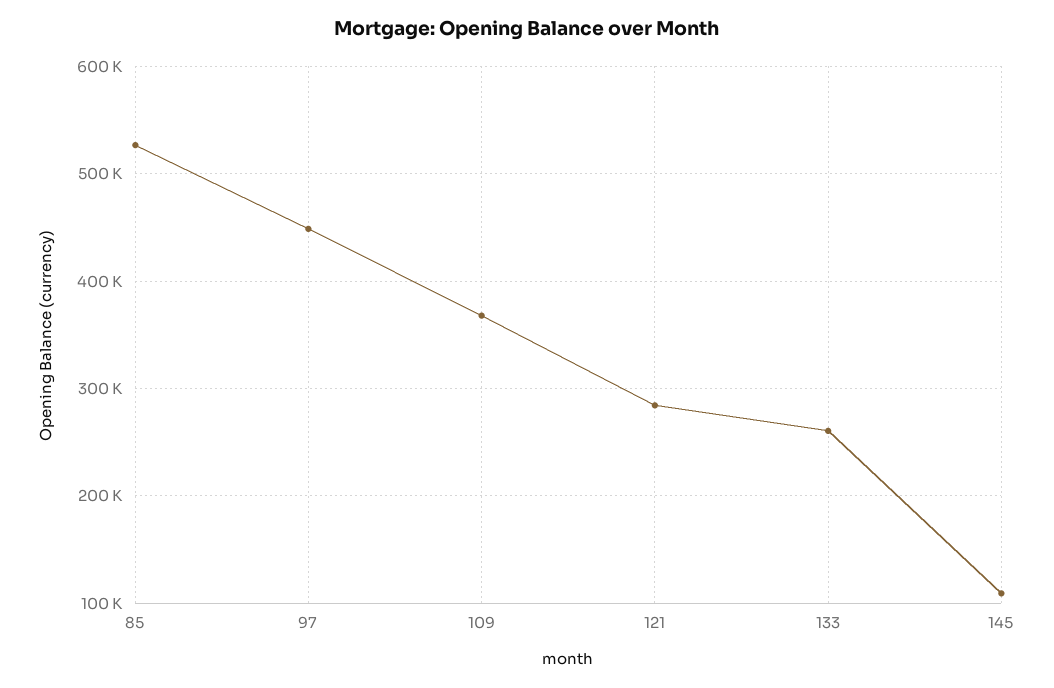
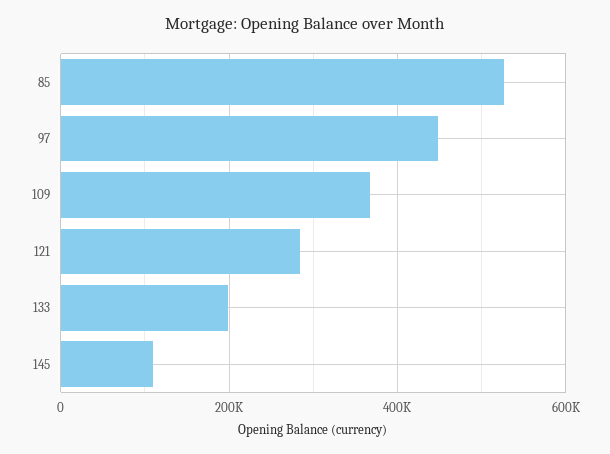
133: 260000 -> 200000

